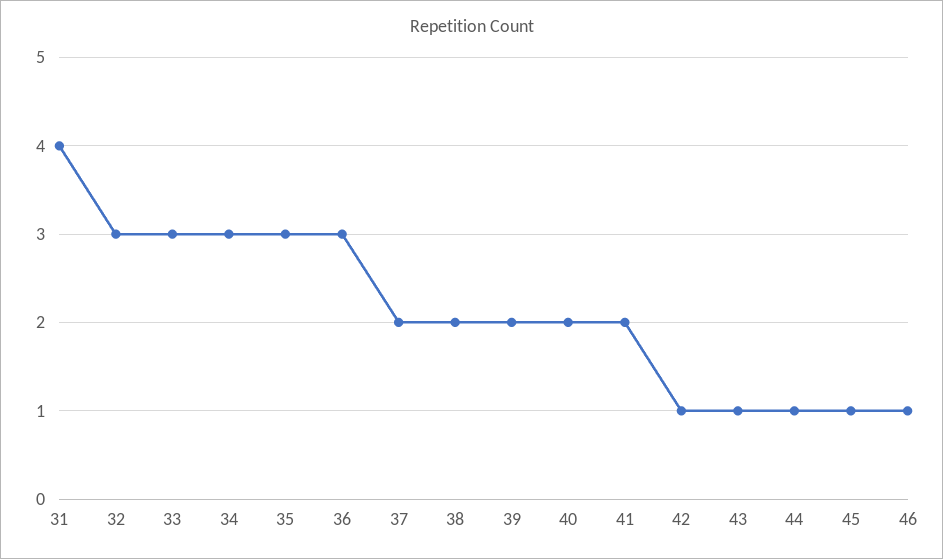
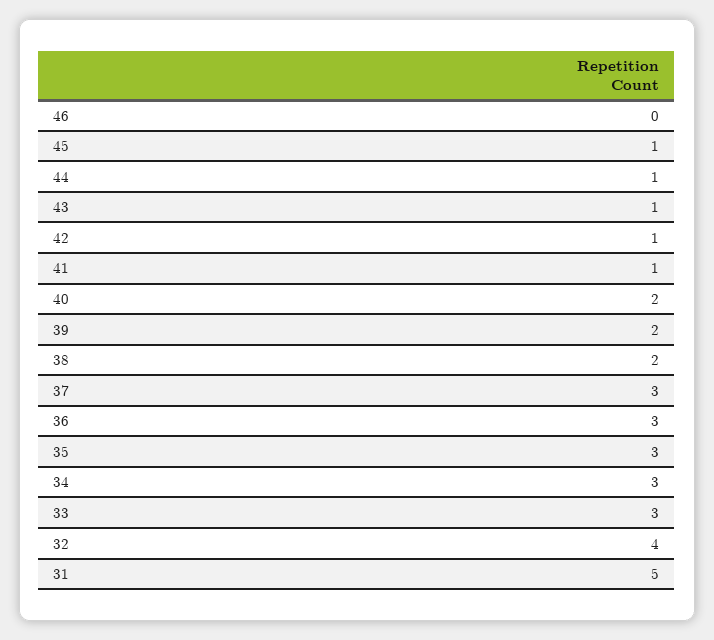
31: 4 -> 5
32: 3 -> 4
37: 2 -> 3
41: 2 -> 1
46: 1 -> 0

